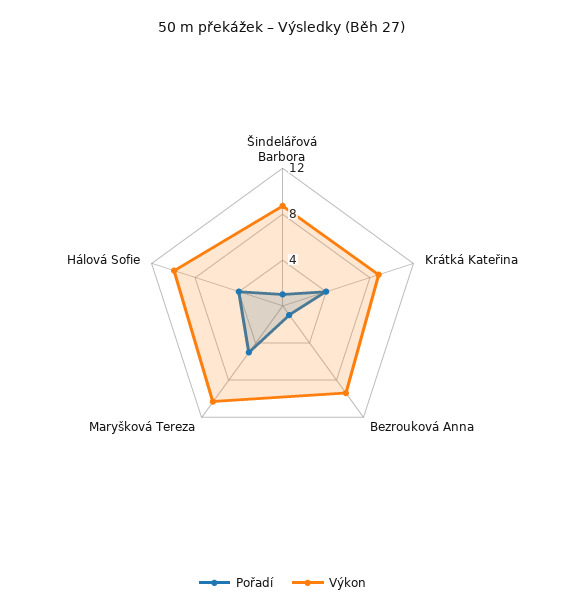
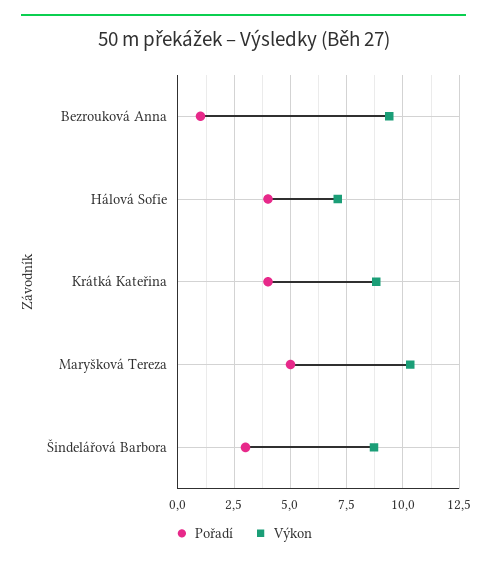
Pořadí, Šindelářová Barbora: 1 -> 3
Výkon, Hálová Sofie: 10 -> 7

